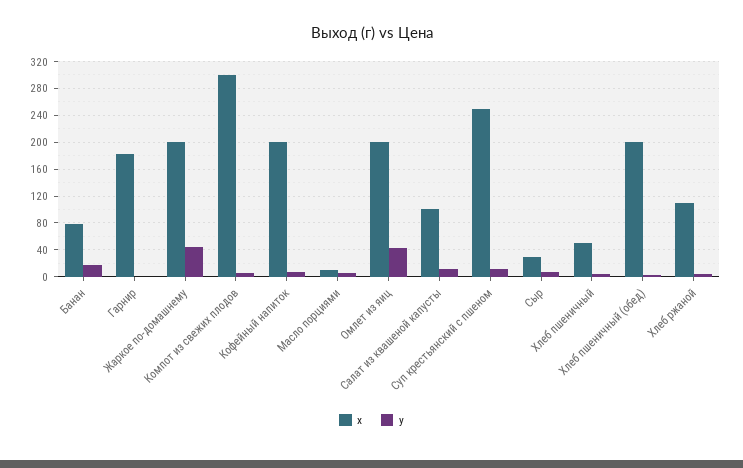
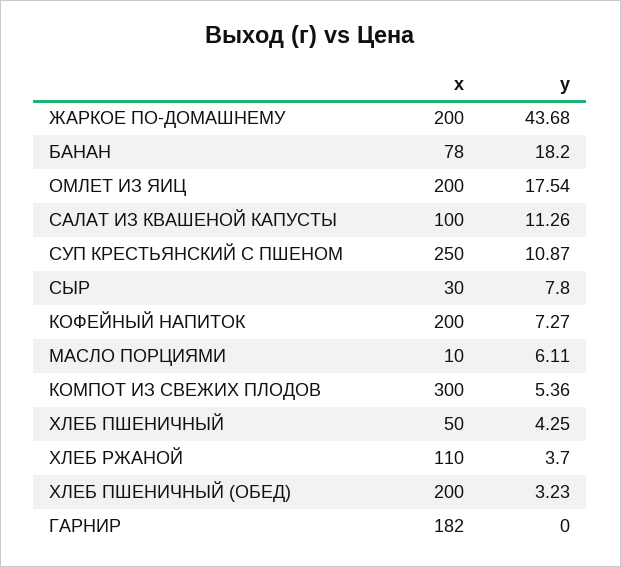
y, Омлет из яиц: 40 -> 17.54

